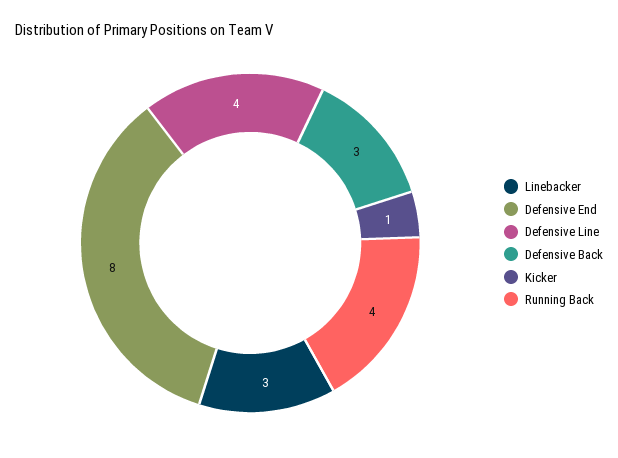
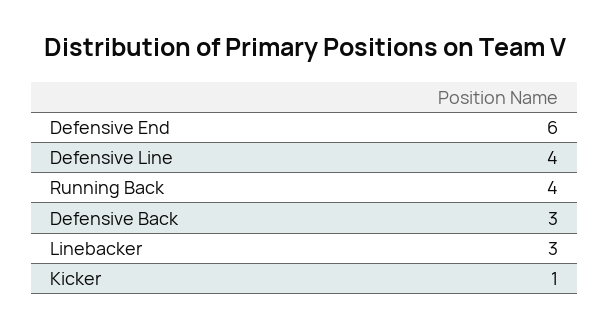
Defensive End: 8 -> 6

